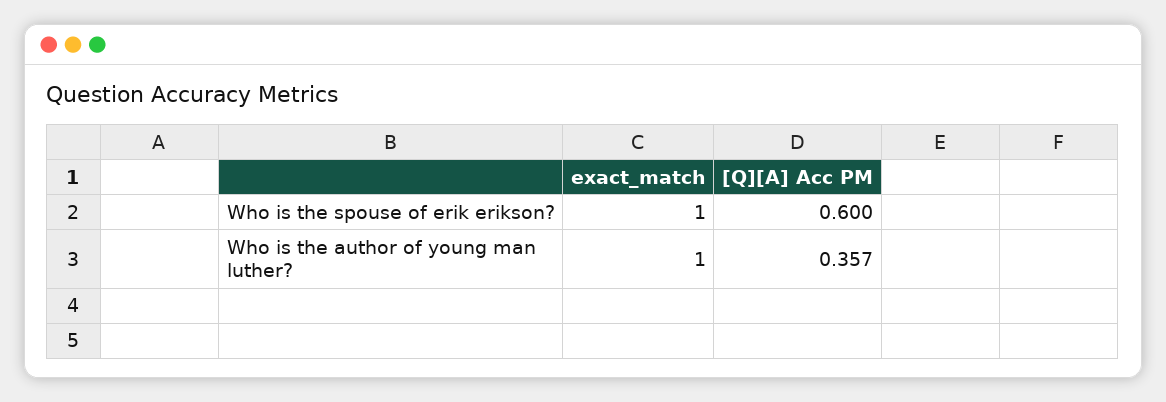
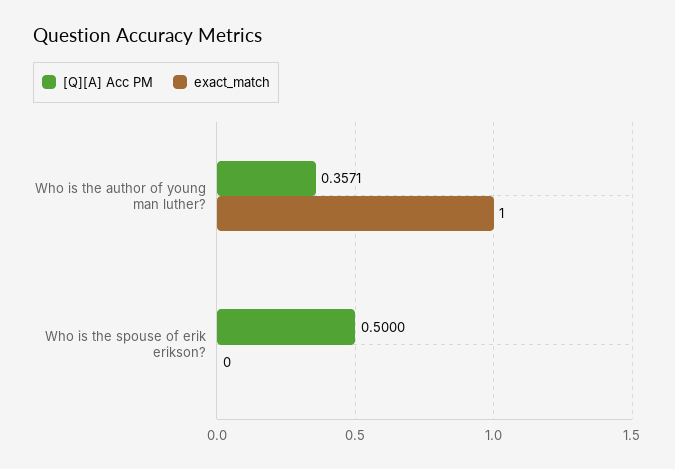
exact_match, Who is the spouse of erik erikson?: 1 -> 0
[Q][A] Acc PM, Who is the spouse of erik erikson?: 0.6 -> 0.5

